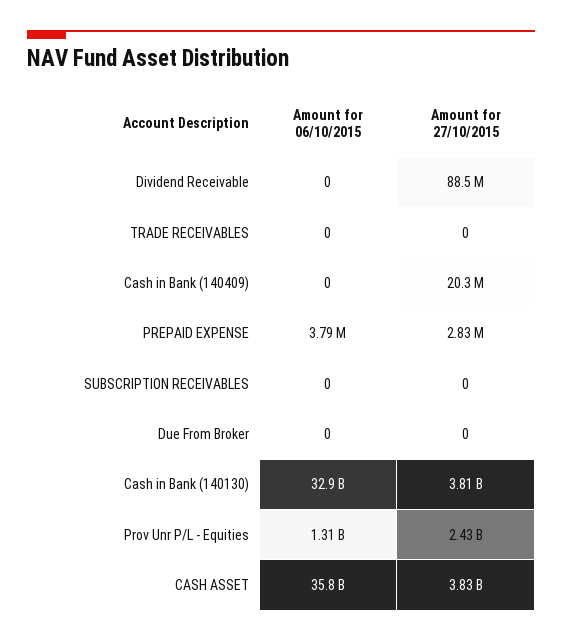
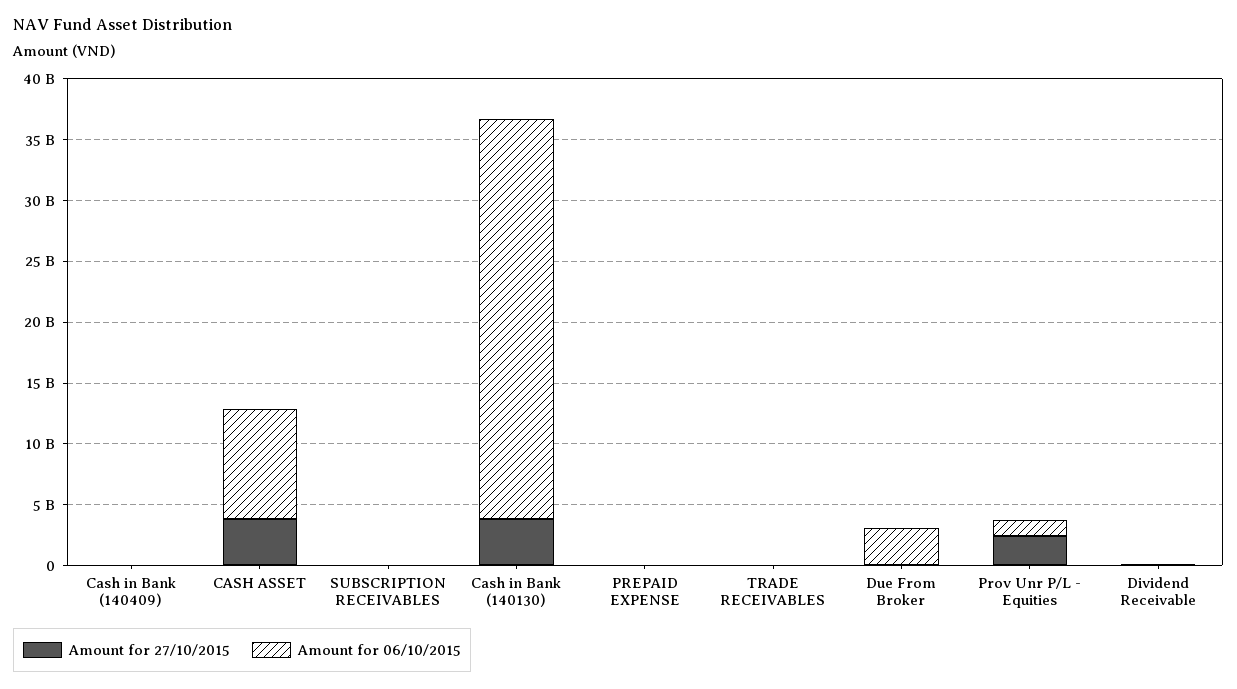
Amount for 06/10/2015, Due From Broker: 0 -> 3000000000
Amount for 06/10/2015, CASH ASSET: 35800000000 -> 9000000000

